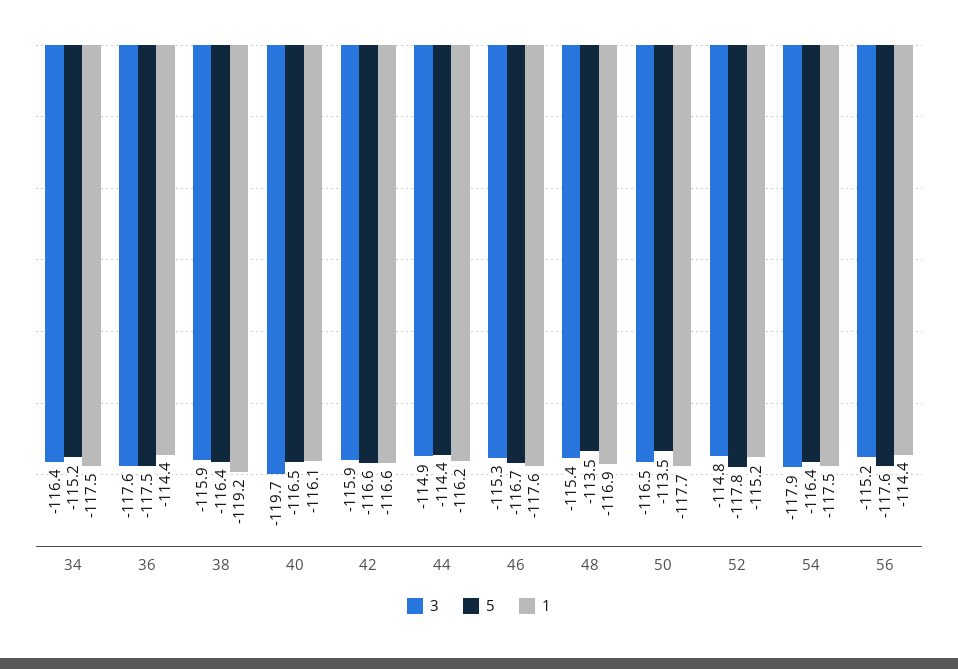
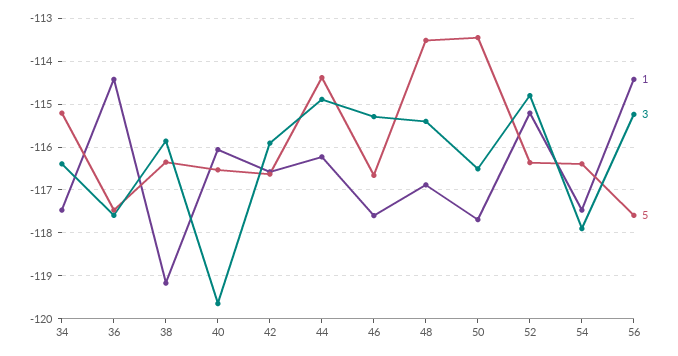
5, 52: -117.8 -> -116.4

